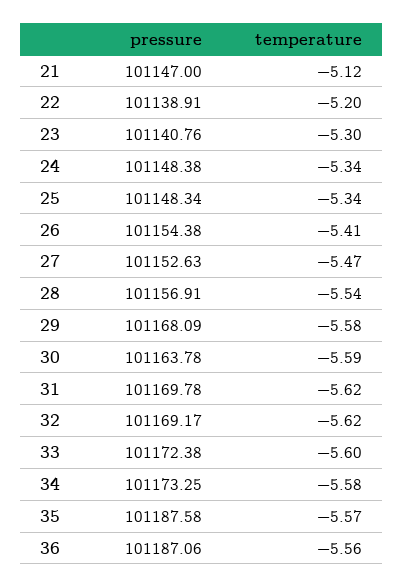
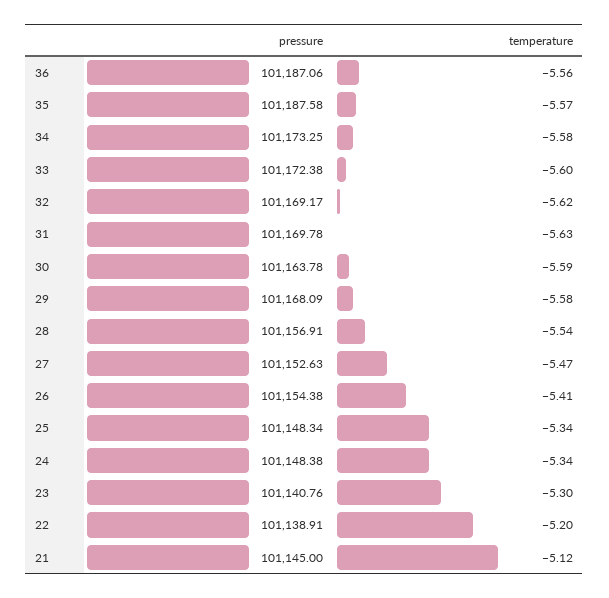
pressure, 21: 101147 -> 101145
temperature, 31: -5.62 -> -5.63

